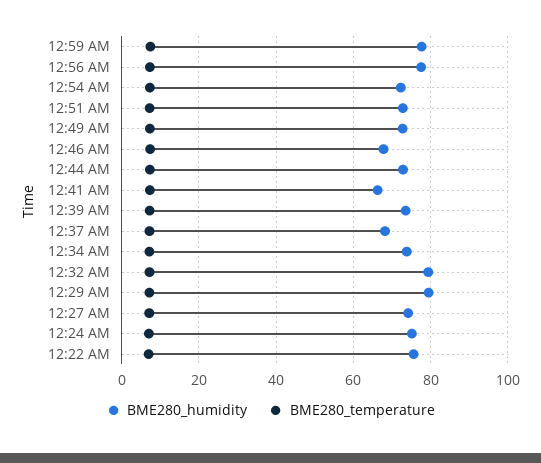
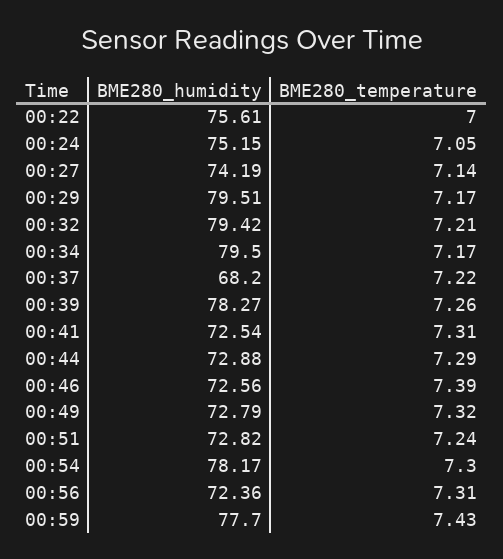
BME280_humidity, 12:56 AM: 78 -> 72.36
BME280_humidity, 12:54 AM: 72 -> 78.17
BME280_humidity, 12:46 AM: 68 -> 72.56
BME280_humidity, 12:41 AM: 66 -> 72.54
BME280_humidity, 12:39 AM: 74 -> 78.27
BME280_humidity, 12:34 AM: 74 -> 79.5

